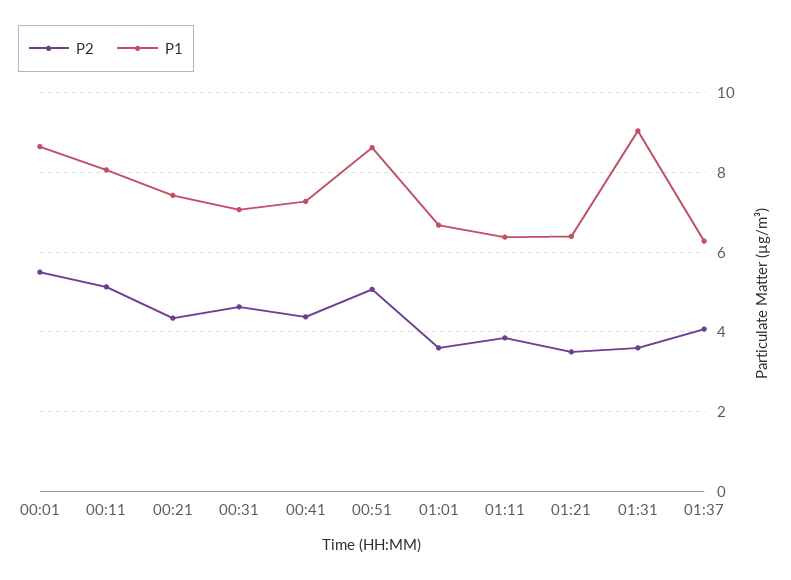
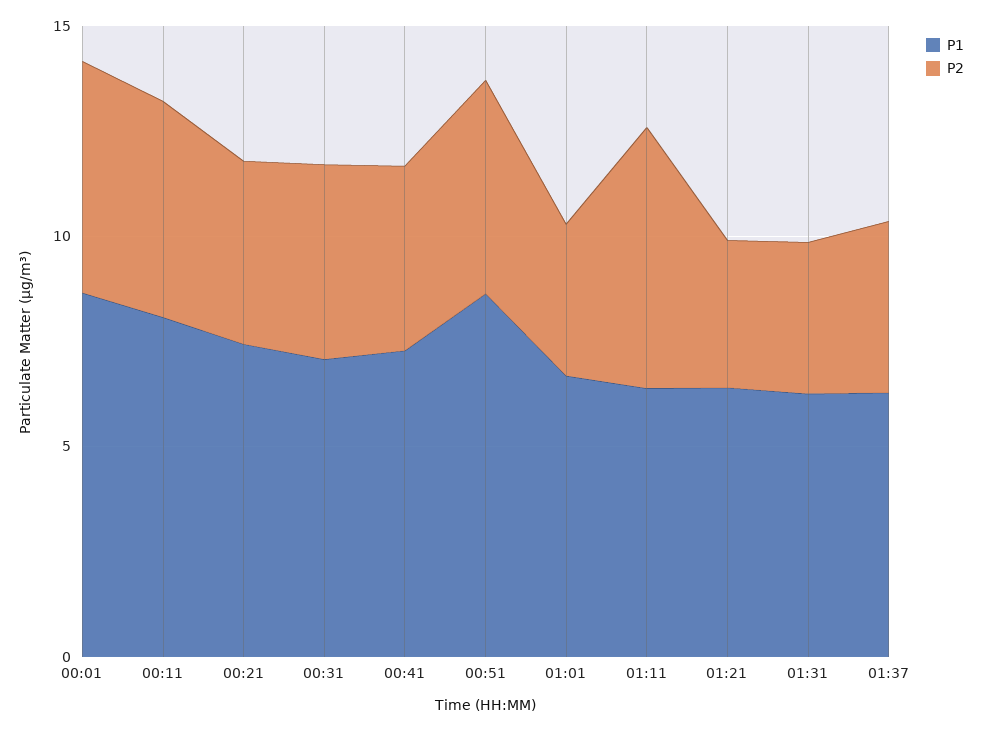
P2, 01:11: 3.8 -> 6
P1, 01:31: 9 -> 6

